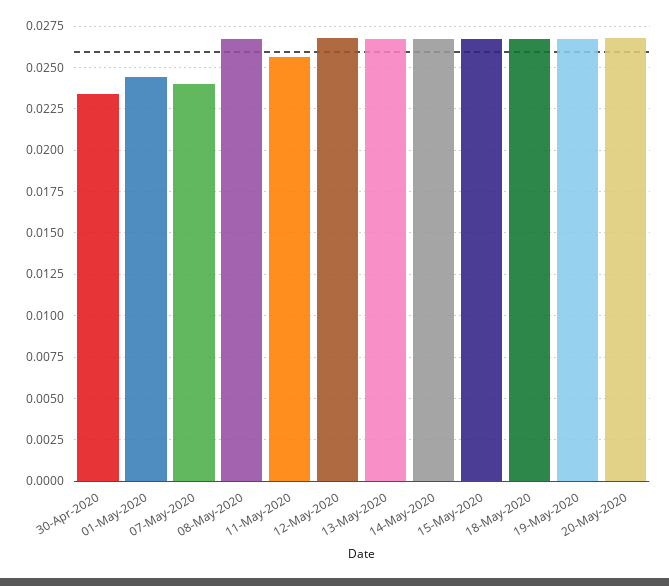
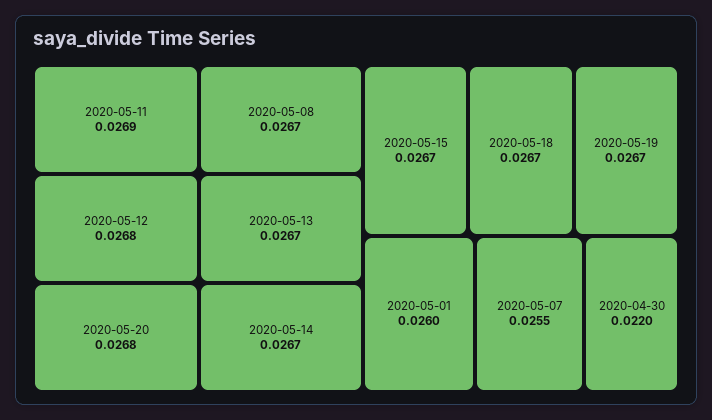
30-Apr-2020: 0.0235 -> 0.022
01-May-2020: 0.0245 -> 0.026
07-May-2020: 0.024 -> 0.0255
11-May-2020: 0.0255 -> 0.0269

